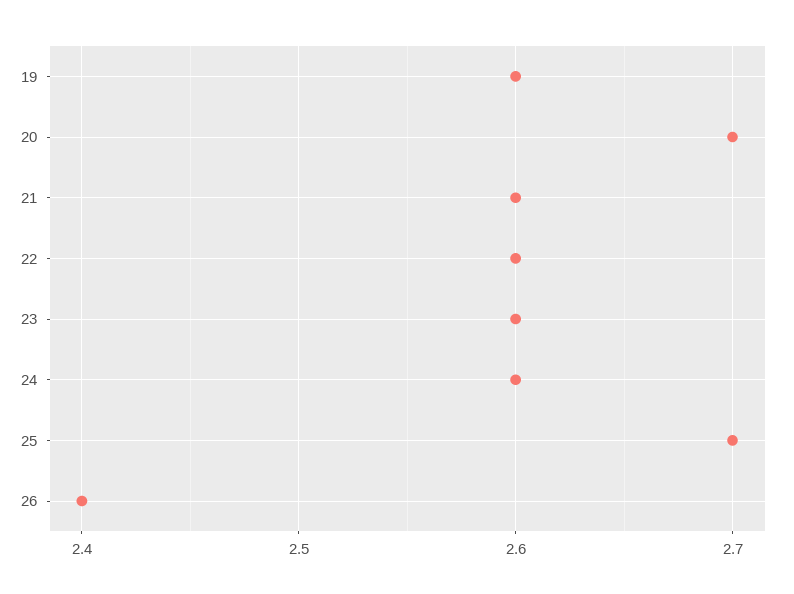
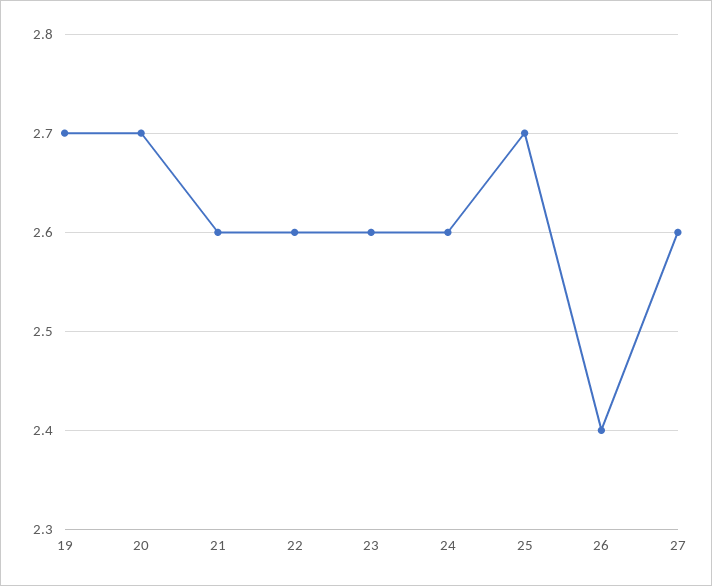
19: 2.6 -> 2.7
27: none -> 2.6

